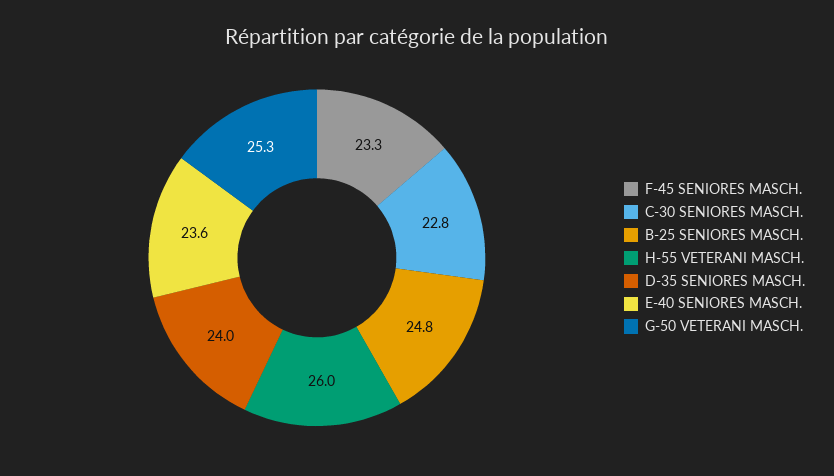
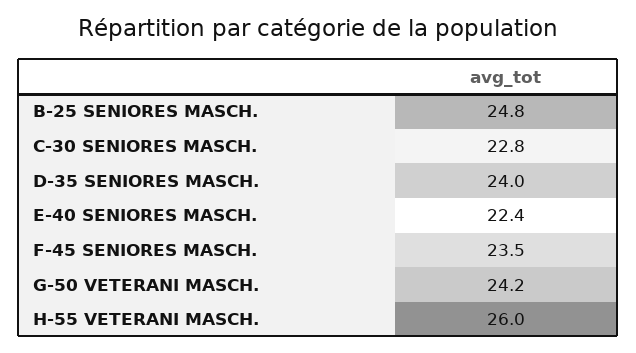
F-45 SENIORES MASCH.: 23.3 -> 23.5
E-40 SENIORES MASCH.: 23.6 -> 22.4
G-50 VETERANI MASCH.: 25.3 -> 24.2

